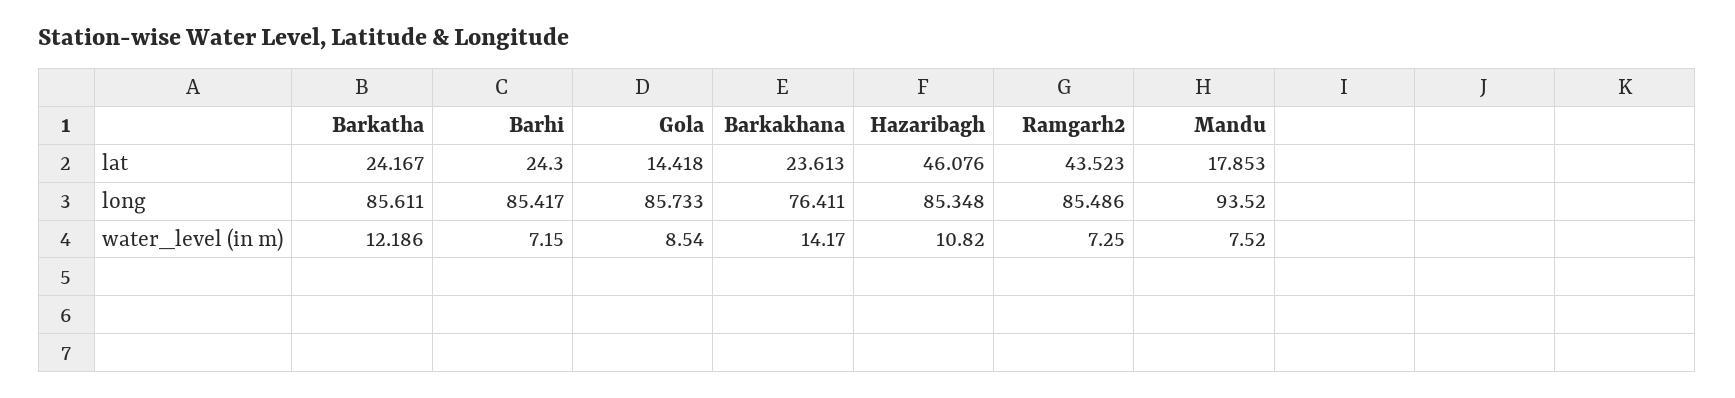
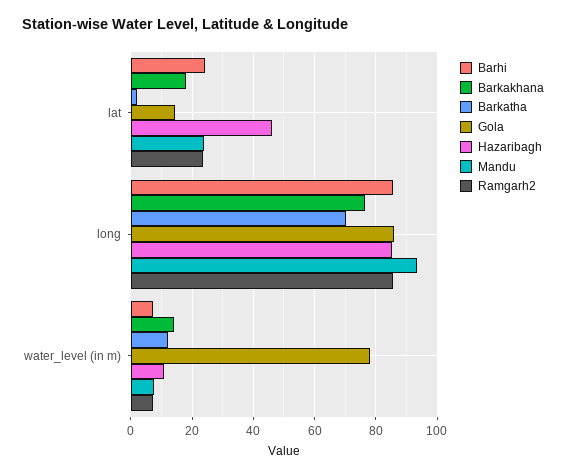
Barkatha, lat: 24.167 -> 2
Barkakhana, lat: 23.613 -> 18
Ramgarh2, lat: 43.523 -> 24
Mandu, lat: 17.853 -> 24
Barkatha, long: 85.611 -> 70
Gola, water_level (in m): 8.54 -> 78

